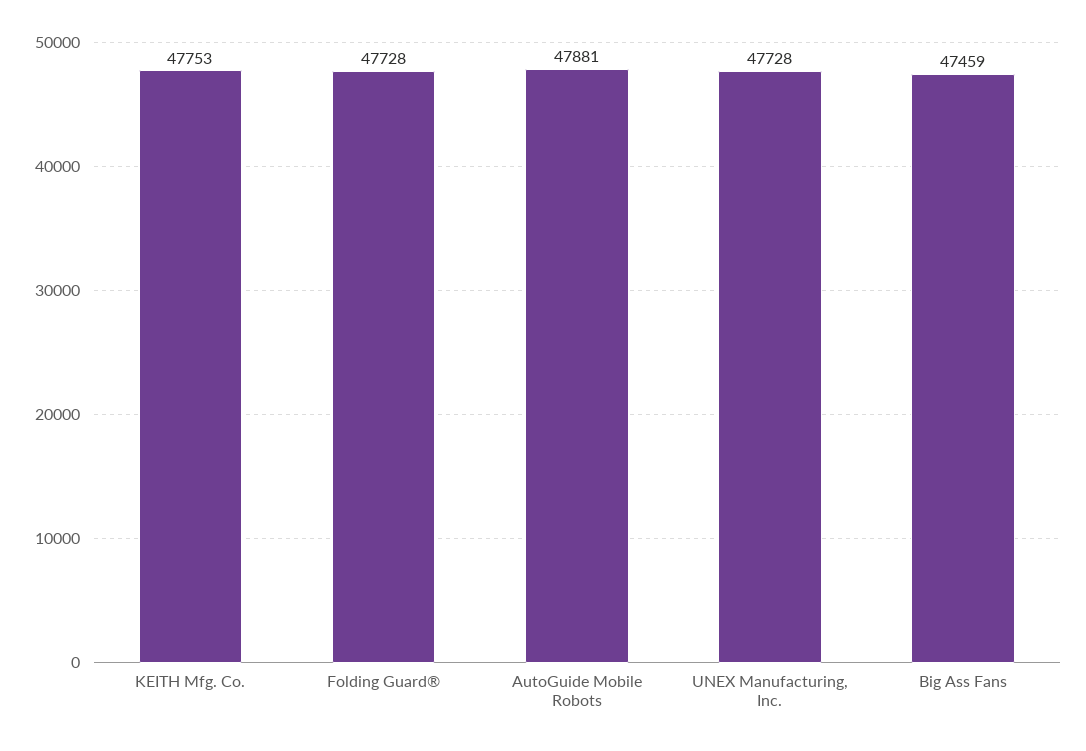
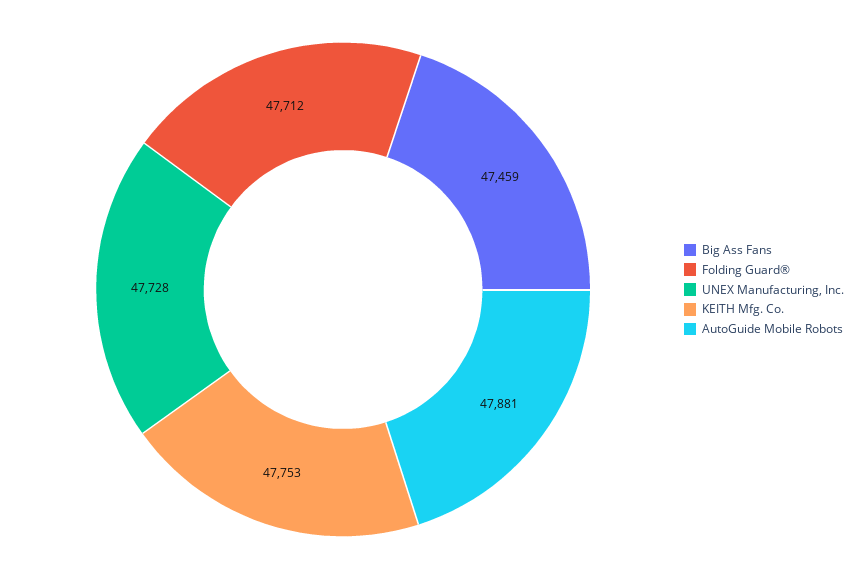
Folding Guard®: 47728 -> 47712

